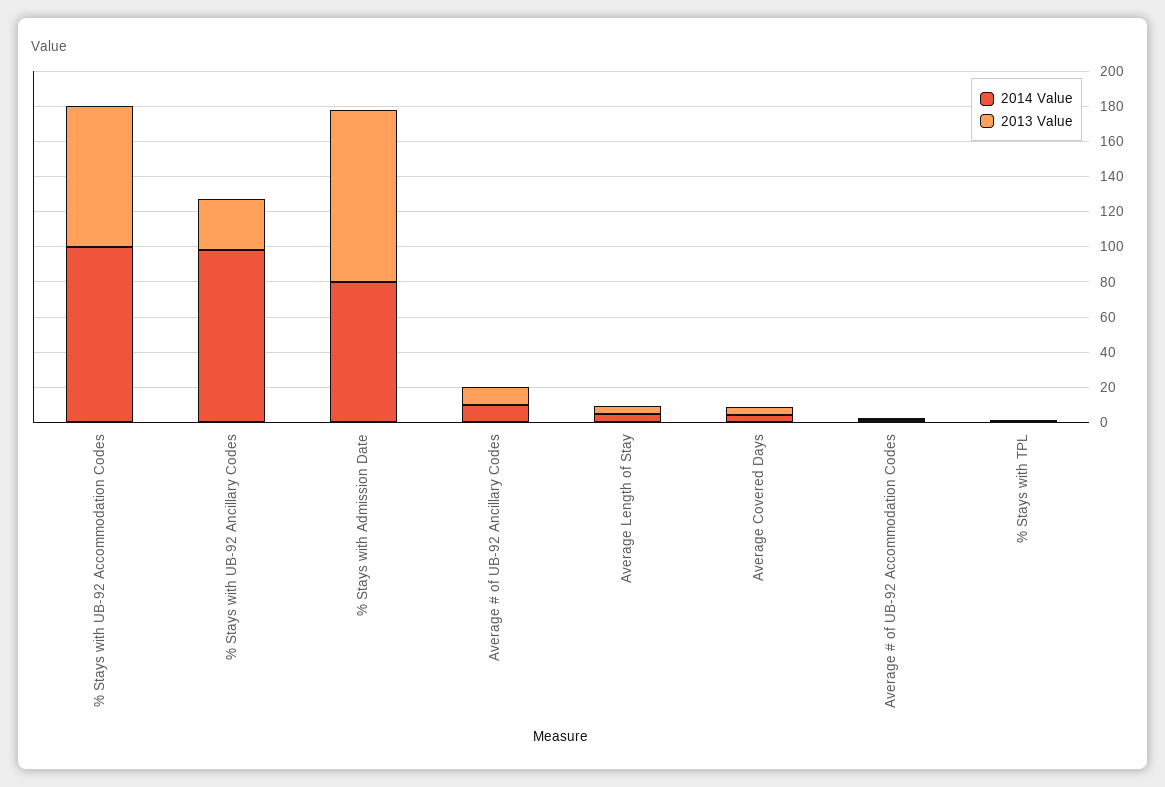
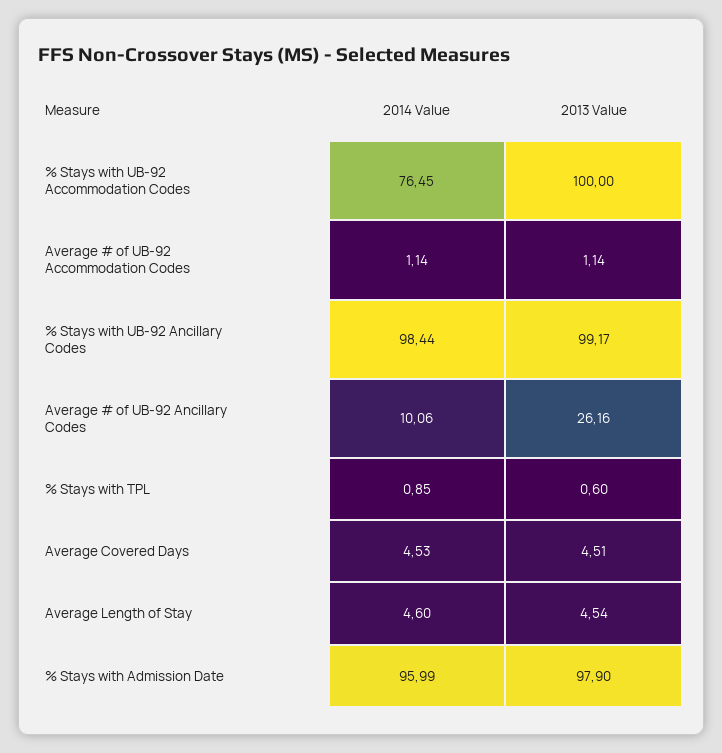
2014 Value, % Stays with UB-92 Accommodation Codes: 100 -> 76.45
2013 Value, % Stays with UB-92 Accommodation Codes: 80 -> 100
2013 Value, % Stays with UB-92 Ancillary Codes: 30 -> 99.17
2014 Value, % Stays with Admission Date: 80 -> 95.99
2013 Value, Average # of UB-92 Ancillary Codes: 10 -> 26.16

